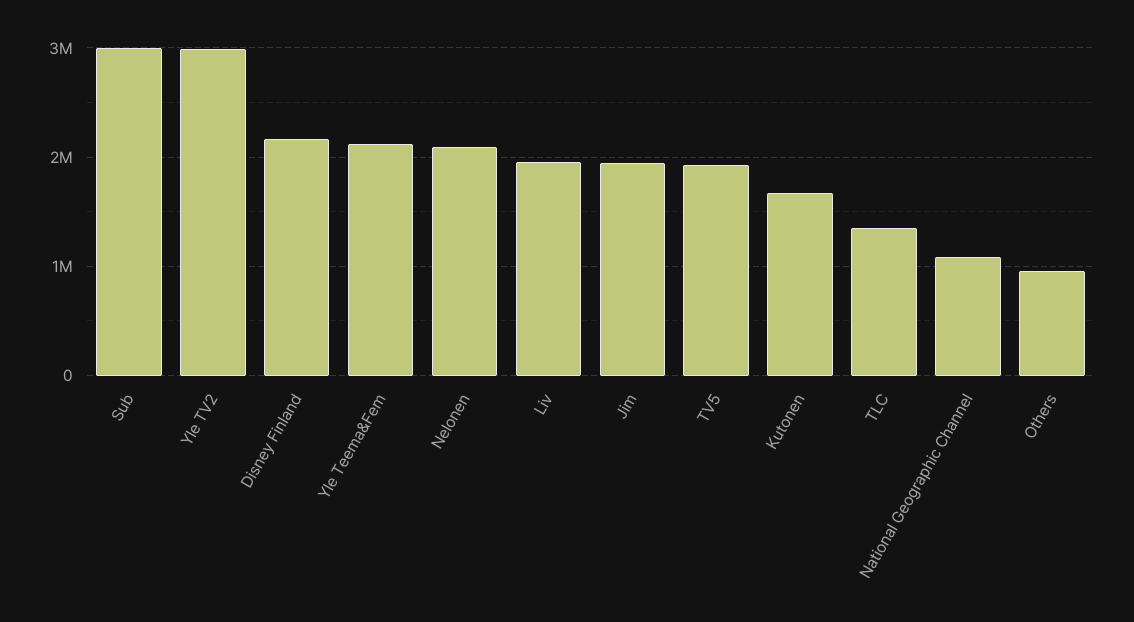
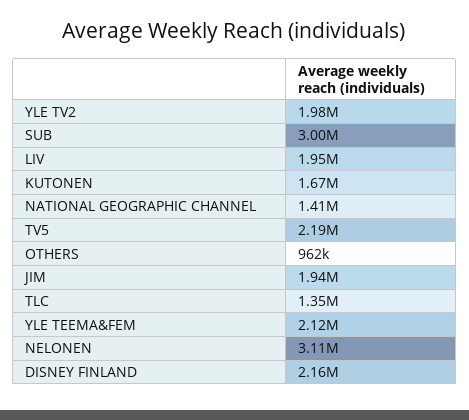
Yle TV2: 3000000 -> 1980000
Nelonen: 2100000 -> 3110000
TV5: 1900000 -> 2190000
National Geographic Channel: 1100000 -> 1410000

